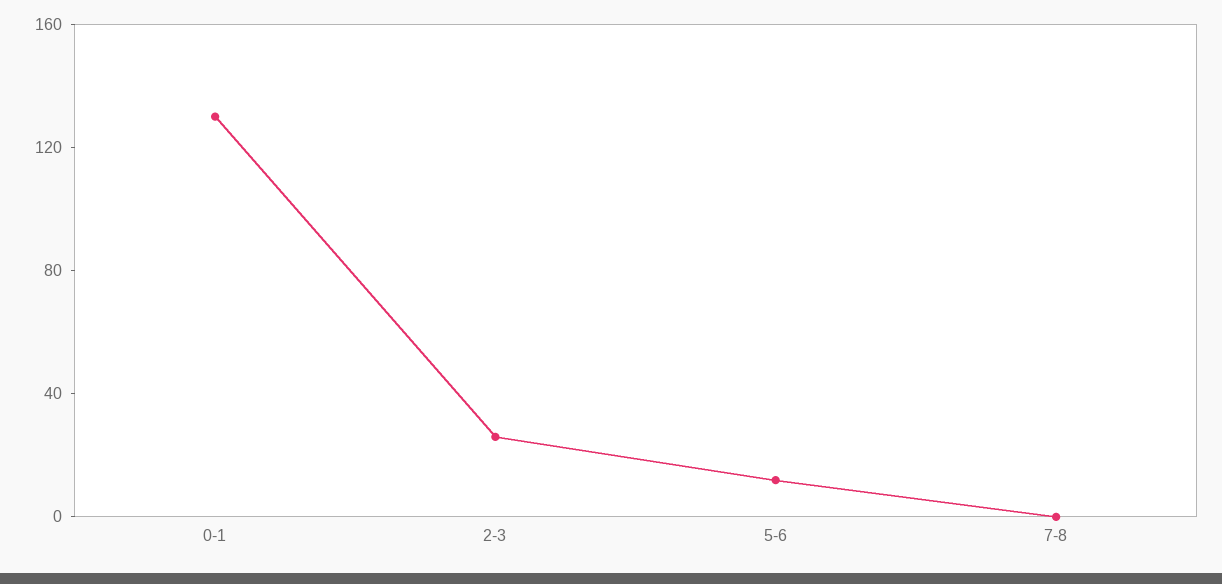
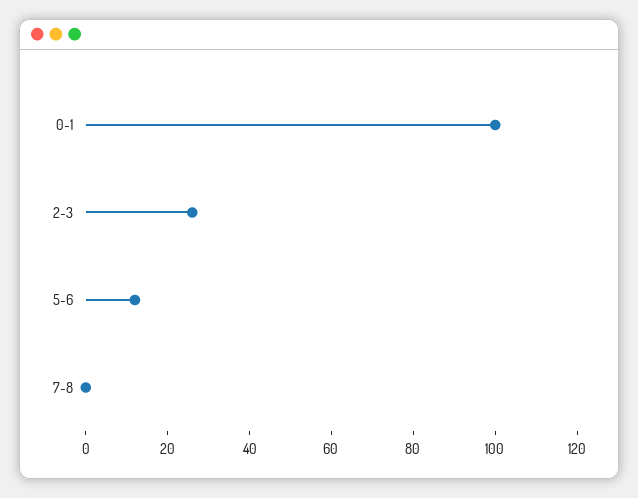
0-1: 130 -> 100

